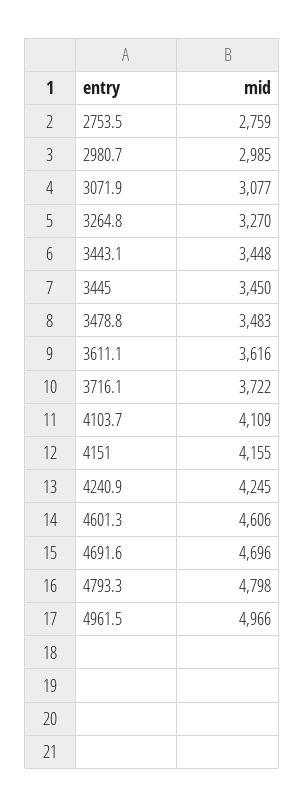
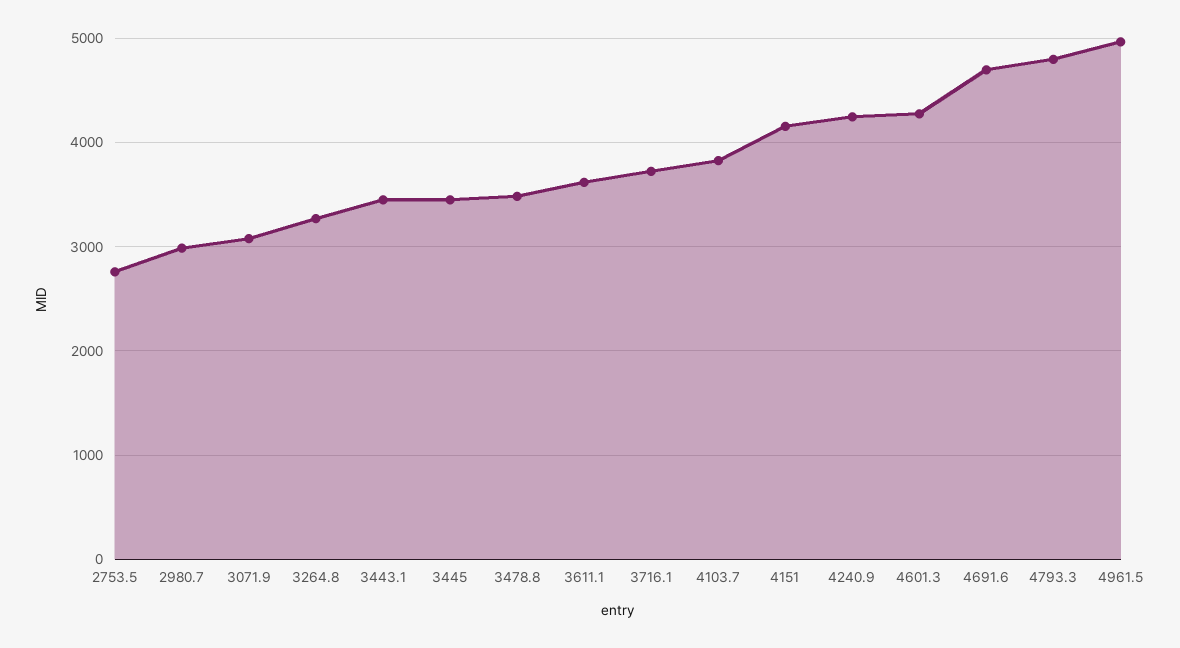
4103.7: 4109 -> 3800
4601.3: 4606 -> 4300

